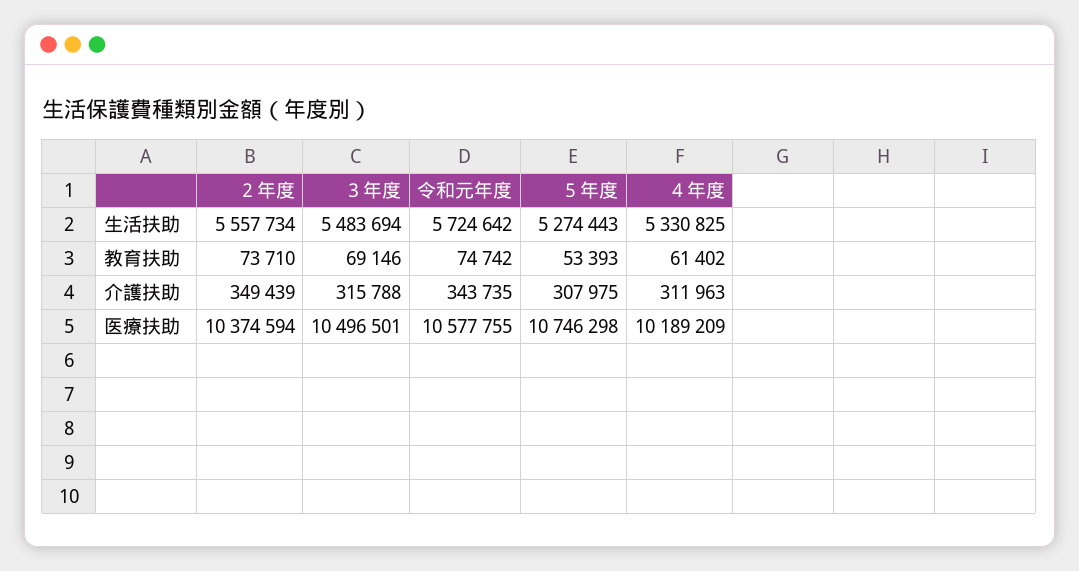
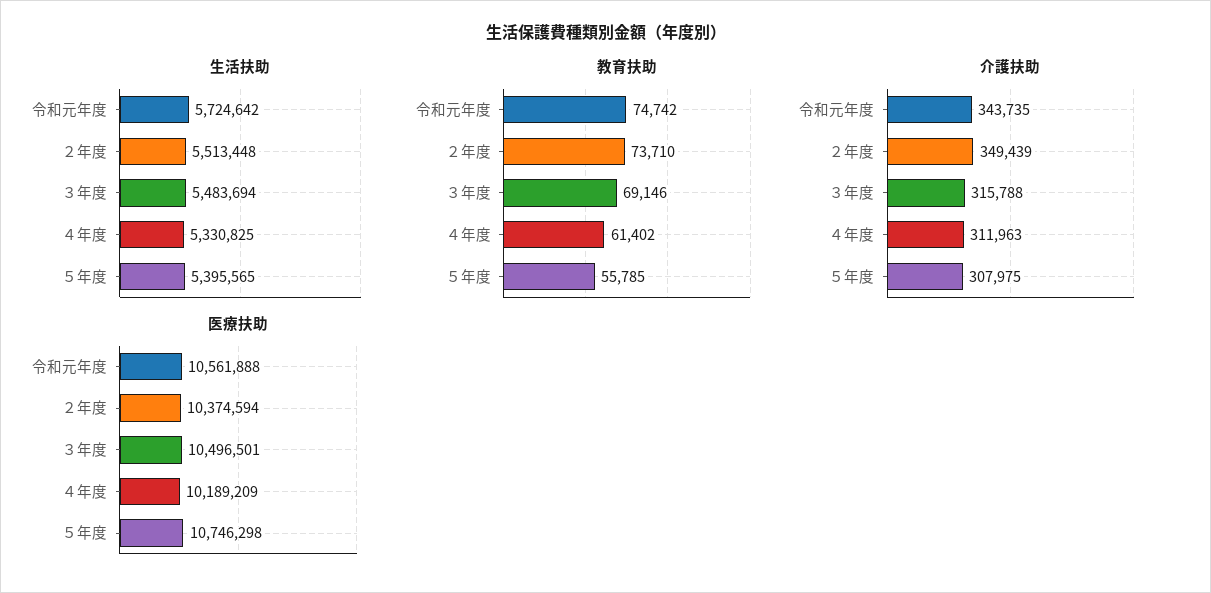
生活扶助, ２年度: 5557734 -> 5513448
生活扶助, ５年度: 5274443 -> 5395565
教育扶助, ５年度: 53393 -> 55785
医療扶助, 令和元年度: 10577755 -> 10561888

